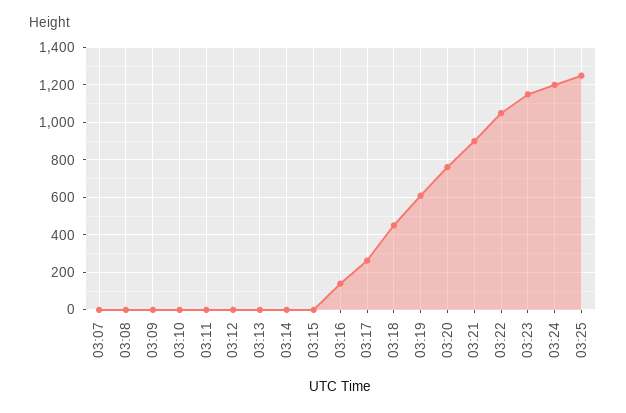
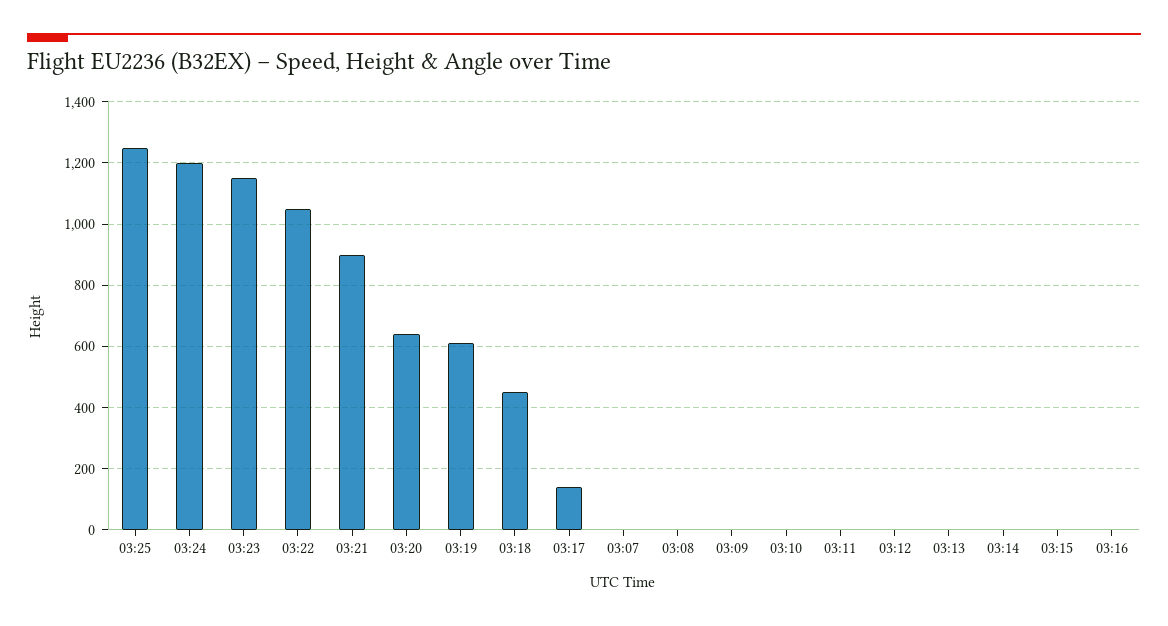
03:16: 150 -> 0
03:17: 250 -> 140
03:20: 750 -> 640

